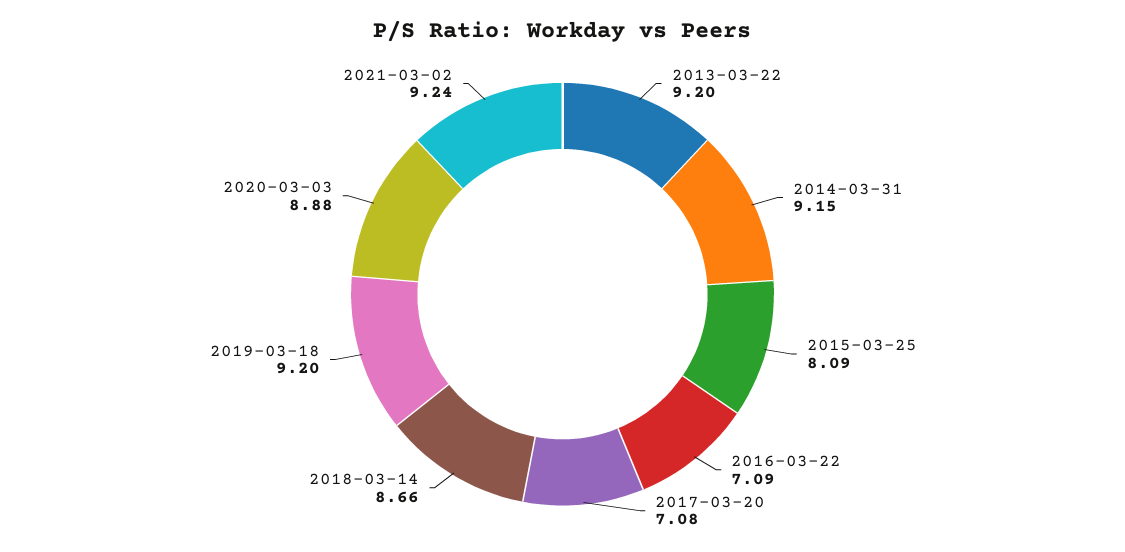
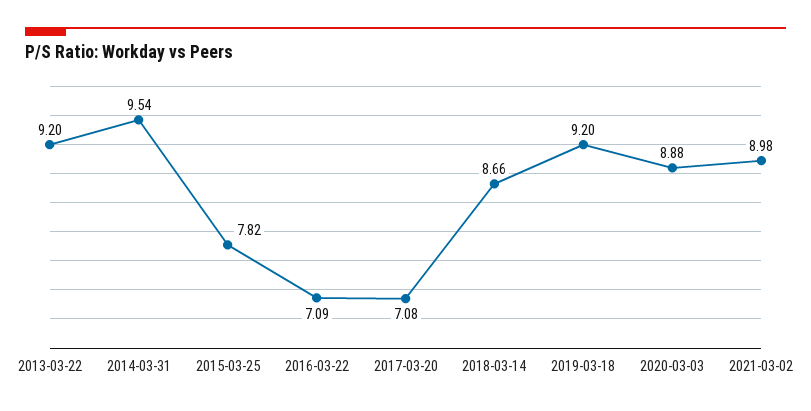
2014-03-31: 9.15 -> 9.54
2015-03-25: 8.09 -> 7.82
2021-03-02: 9.24 -> 8.98

